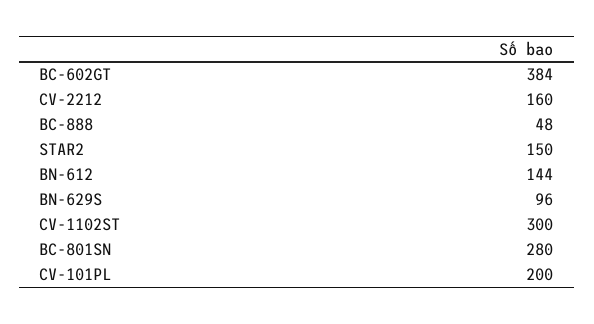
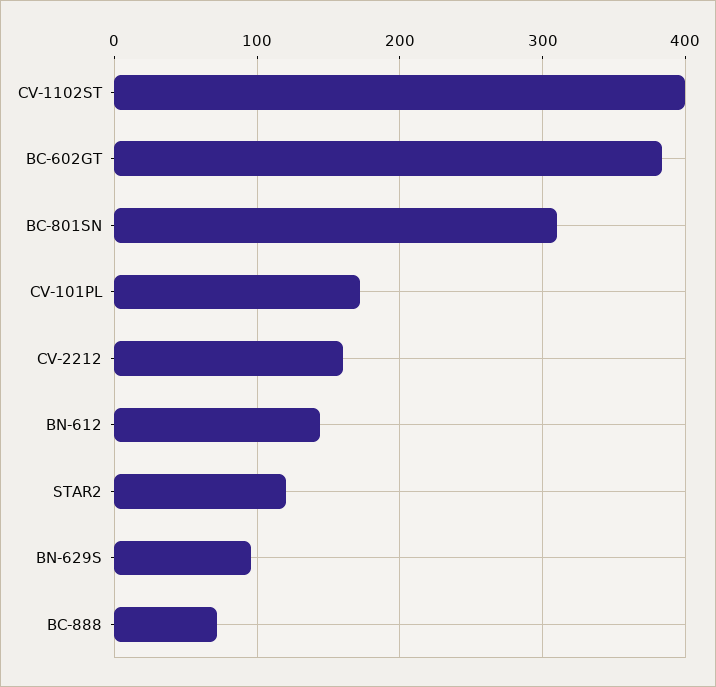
BC-888: 48 -> 70
STAR2: 150 -> 120
CV-1102ST: 300 -> 400
BC-801SN: 280 -> 310
CV-101PL: 200 -> 170

